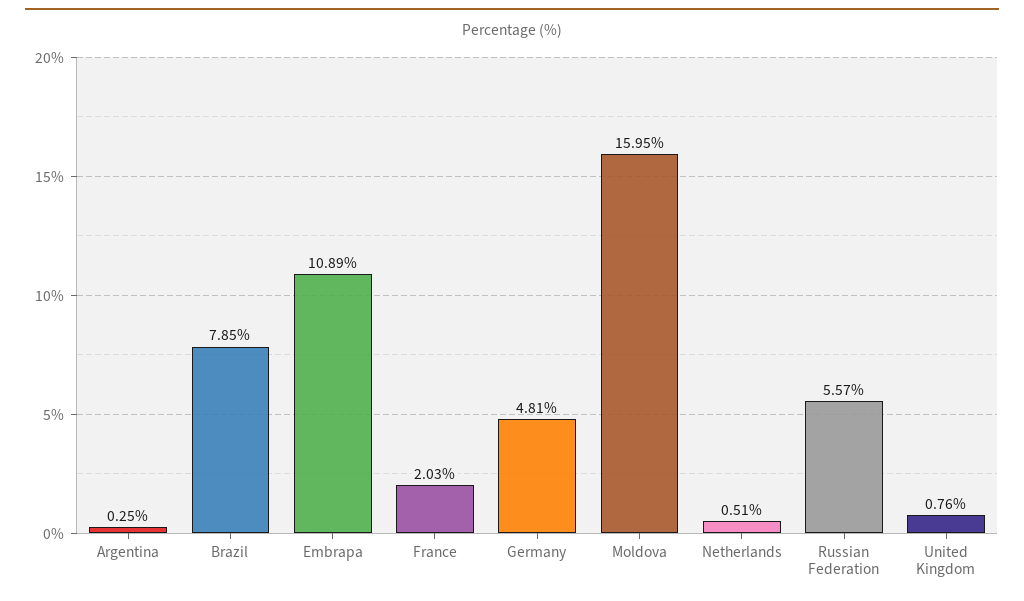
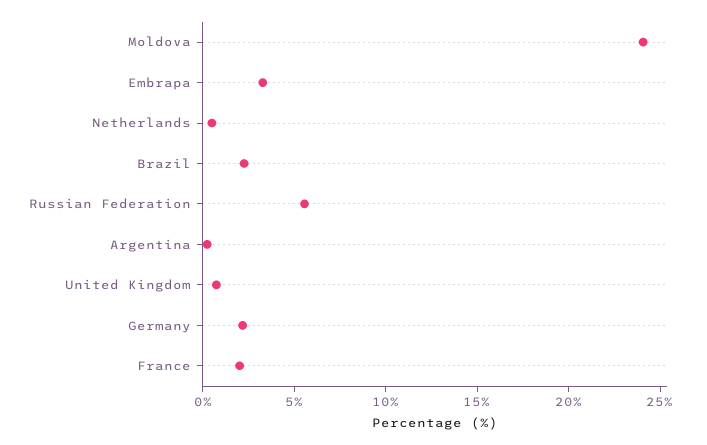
Brazil: 7.85 -> 2
Embrapa: 10.89 -> 3
Germany: 4.81 -> 2
Moldova: 15.95 -> 24

